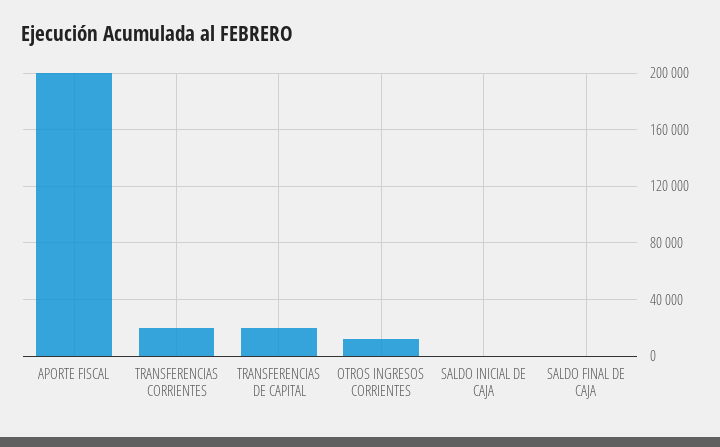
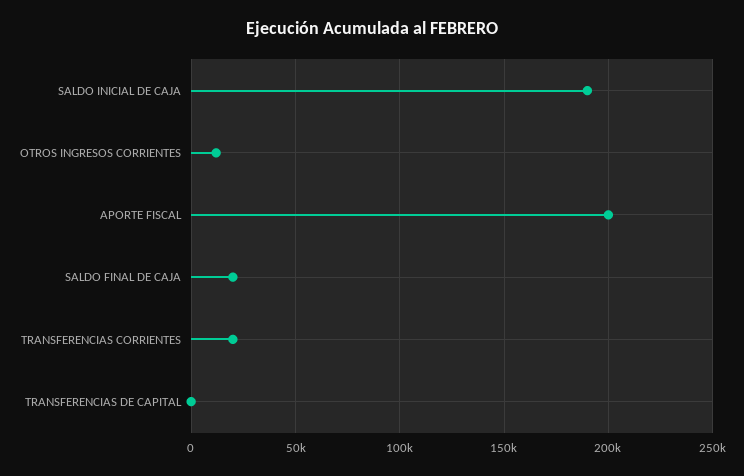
TRANSFERENCIAS DE CAPITAL: 20000 -> 0
SALDO INICIAL DE CAJA: 0 -> 190000
SALDO FINAL DE CAJA: 0 -> 20000

